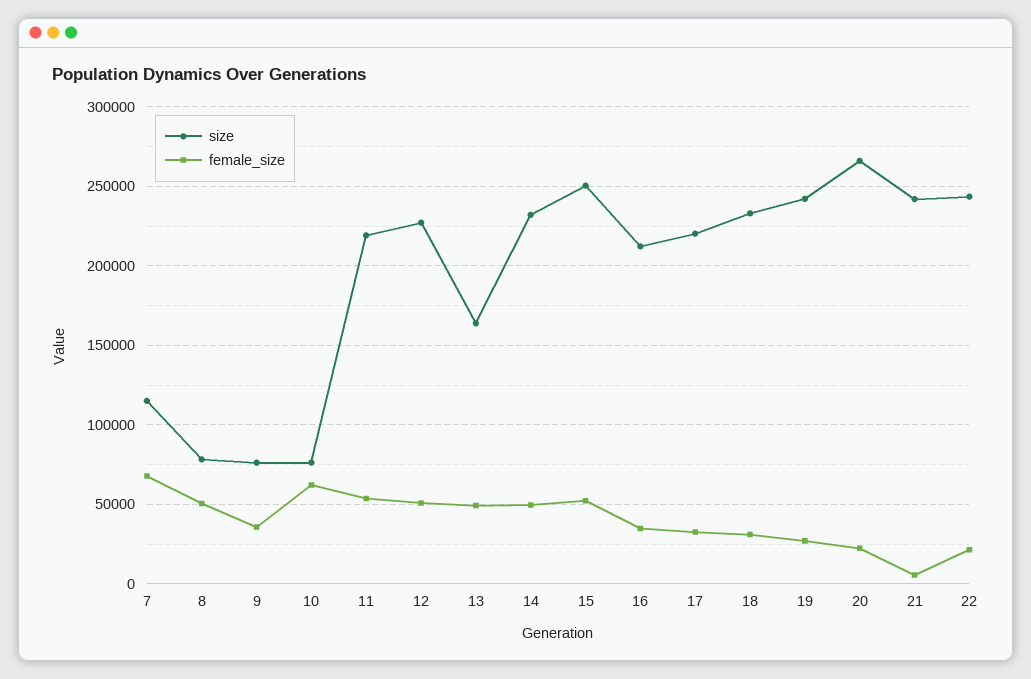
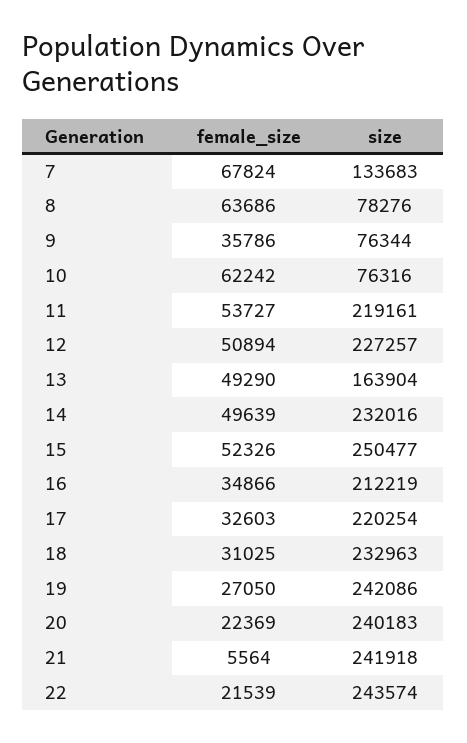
size, 7: 115000 -> 133683
female_size, 8: 50000 -> 63686
size, 20: 265000 -> 240183

